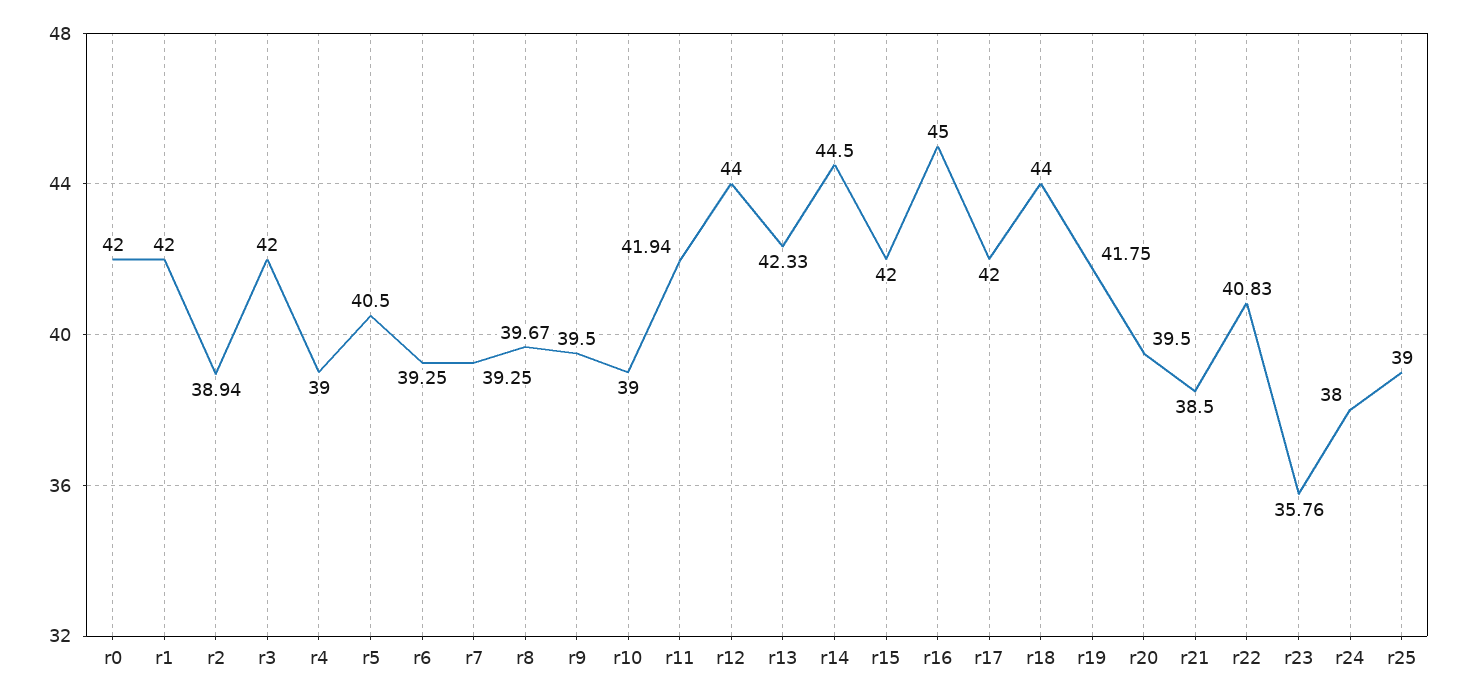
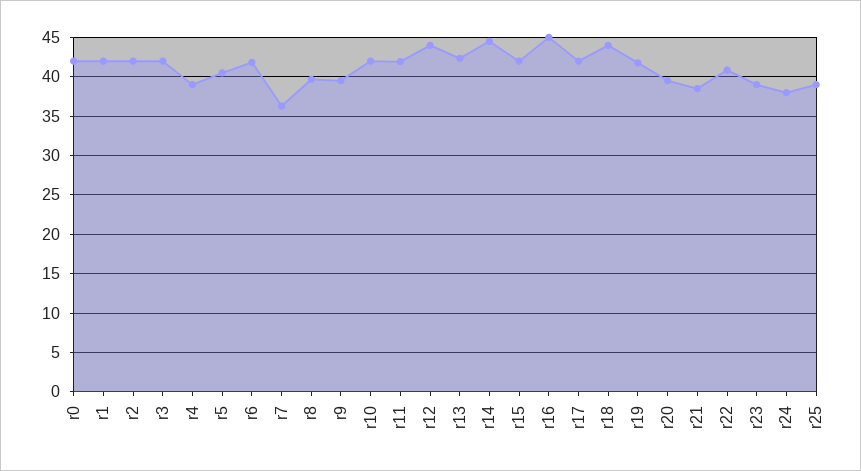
r2: 38.94 -> 42
r6: 39.25 -> 42
r7: 39.25 -> 36
r10: 39 -> 42
r23: 35.76 -> 39

